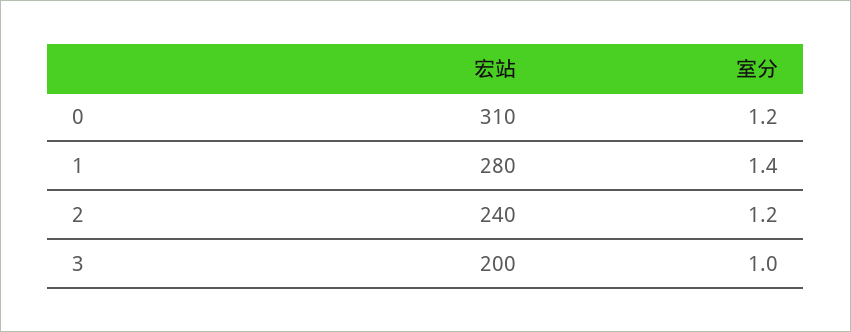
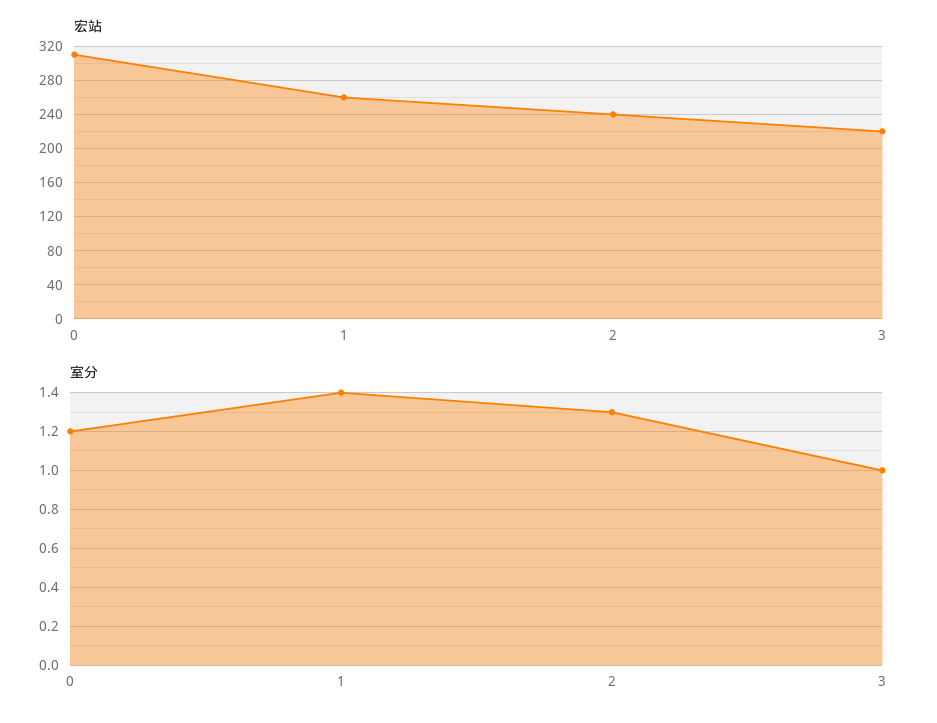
宏站, 1: 280 -> 260
室分, 2: 1.2 -> 1.3
宏站, 3: 200 -> 220

